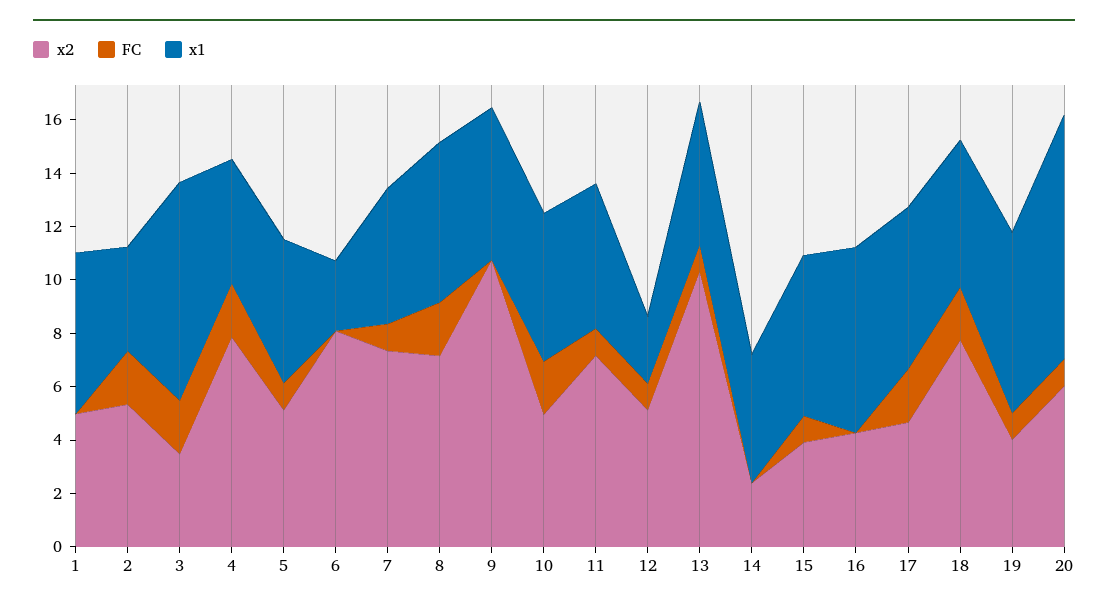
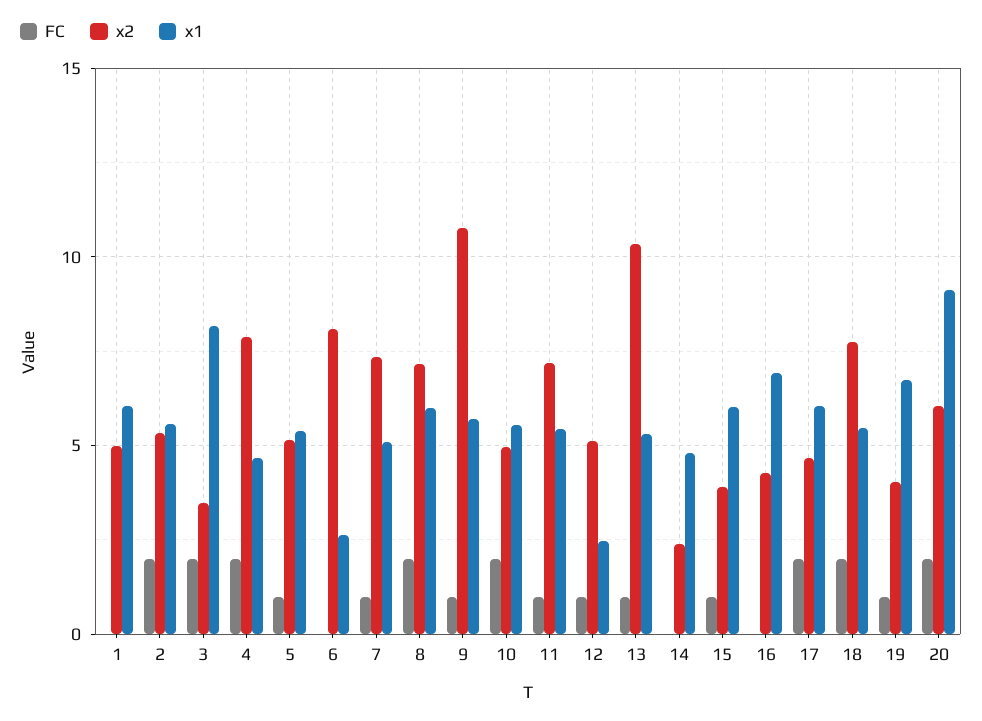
x1, 2: 4 -> 5.5
FC, 9: 0 -> 1
FC, 20: 1 -> 2

